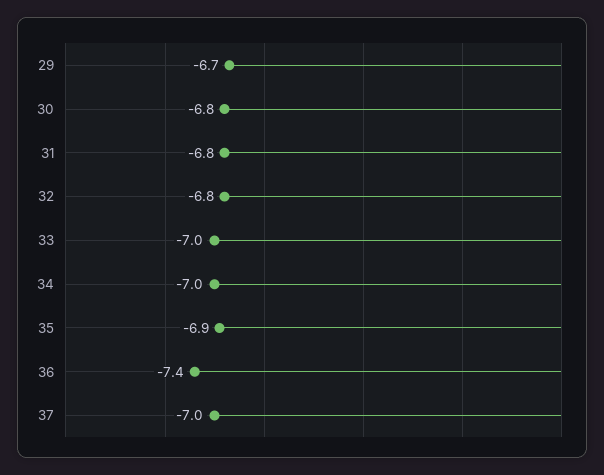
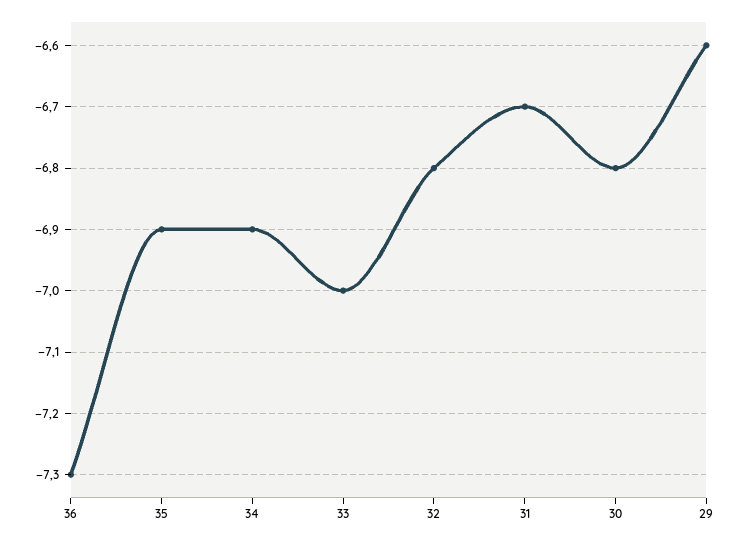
29: -6.7 -> -6.6
31: -6.8 -> -6.7
34: -7 -> -6.9
36: -7.4 -> -7.3
37: -7 -> none

